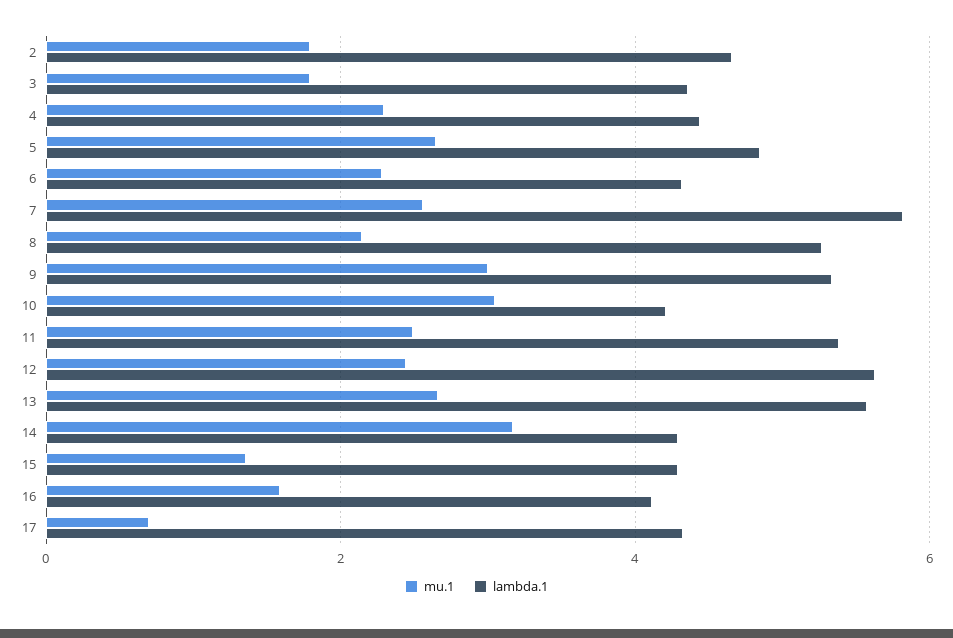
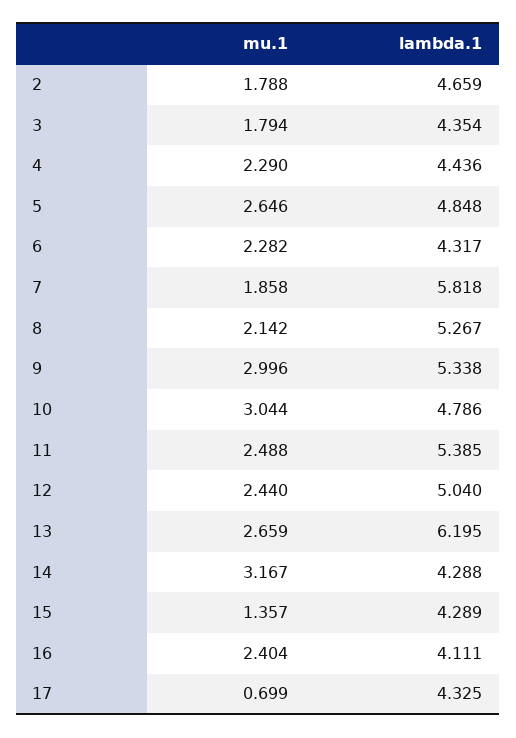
mu.1, 7: 2.6 -> 1.858
lambda.1, 10: 4.2 -> 4.786
lambda.1, 12: 5.6 -> 5.04
lambda.1, 13: 5.6 -> 6.195
mu.1, 16: 1.6 -> 2.404

